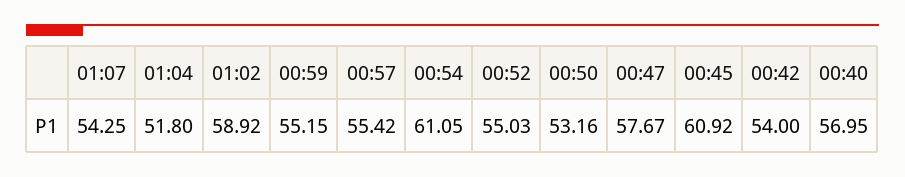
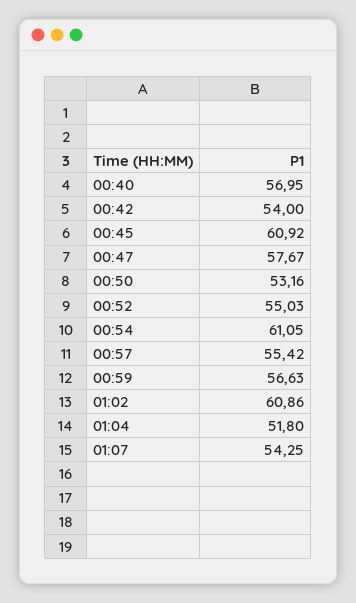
01:02: 58.92 -> 60.86
00:59: 55.15 -> 56.63

